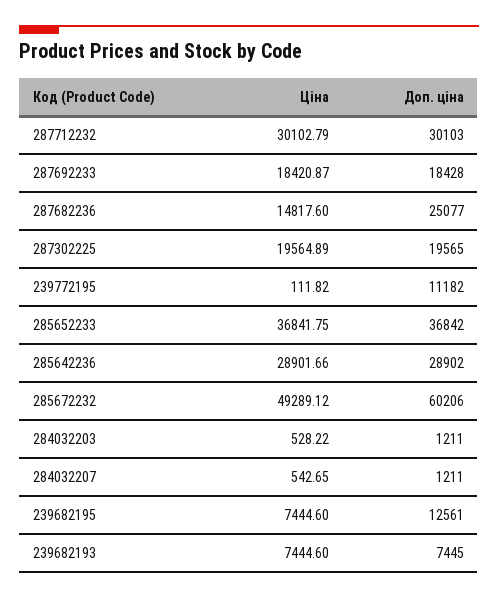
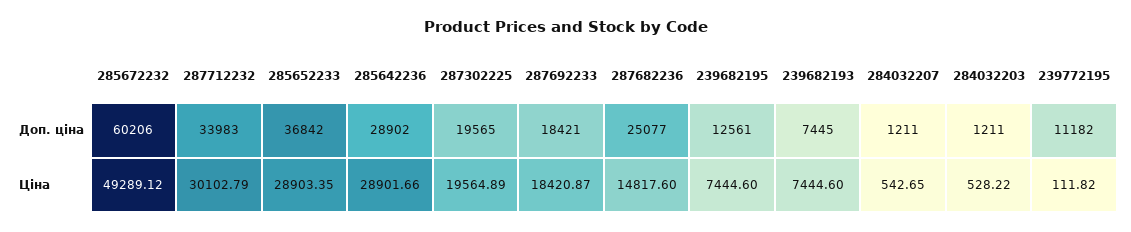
Доп. ціна, 287712232: 30103 -> 33983
Доп. ціна, 287692233: 18428 -> 18421
Ціна, 285652233: 36841.75 -> 28903.35

